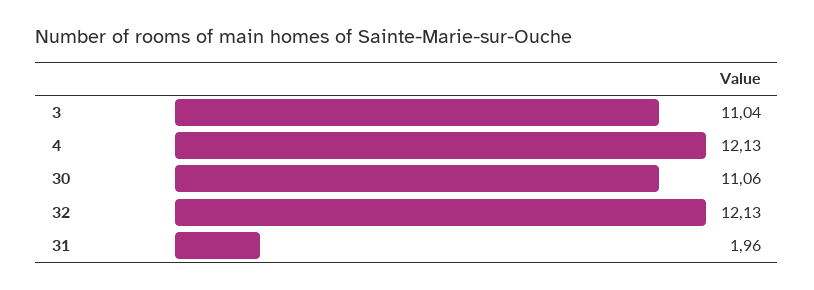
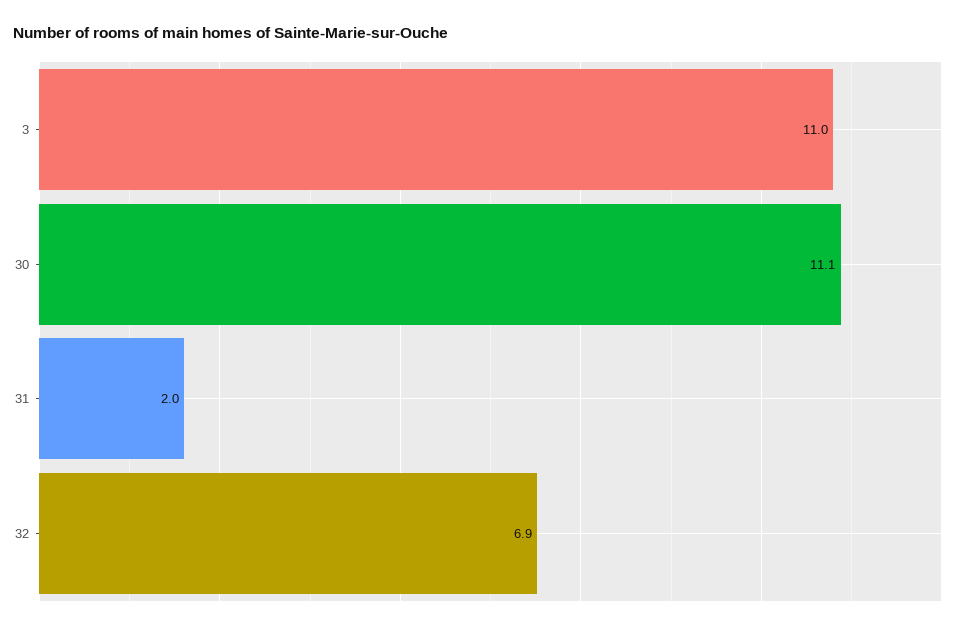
4: 12.13 -> none
32: 12.13 -> 6.9

